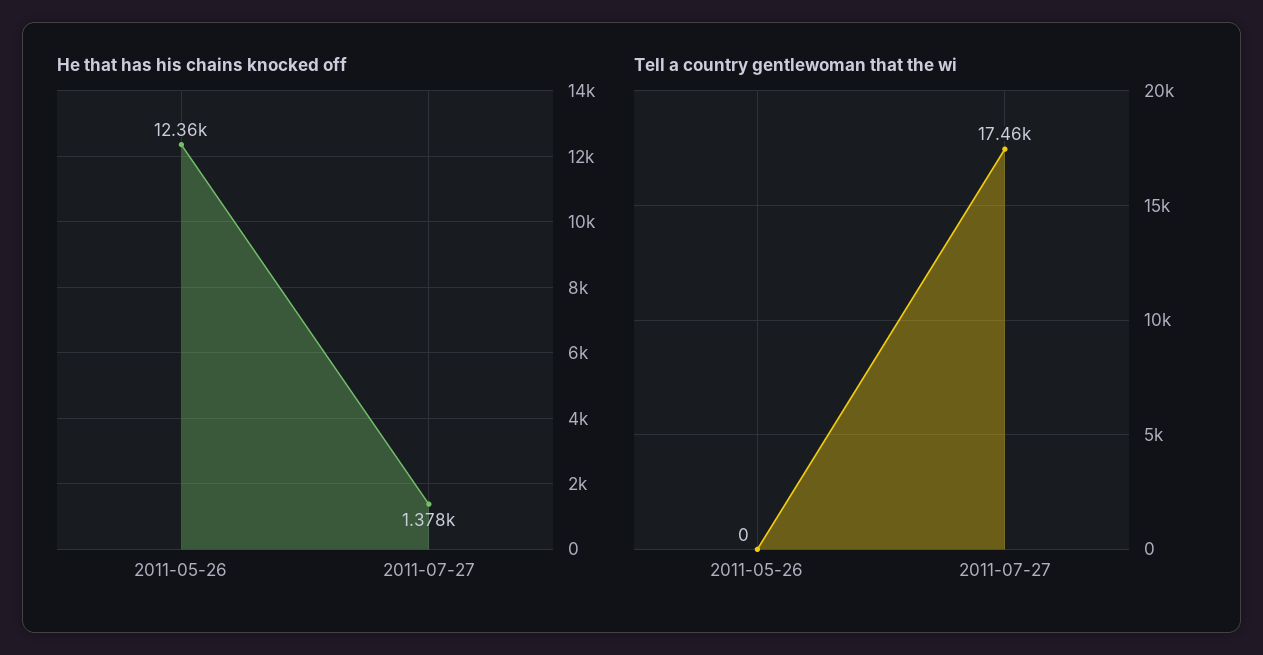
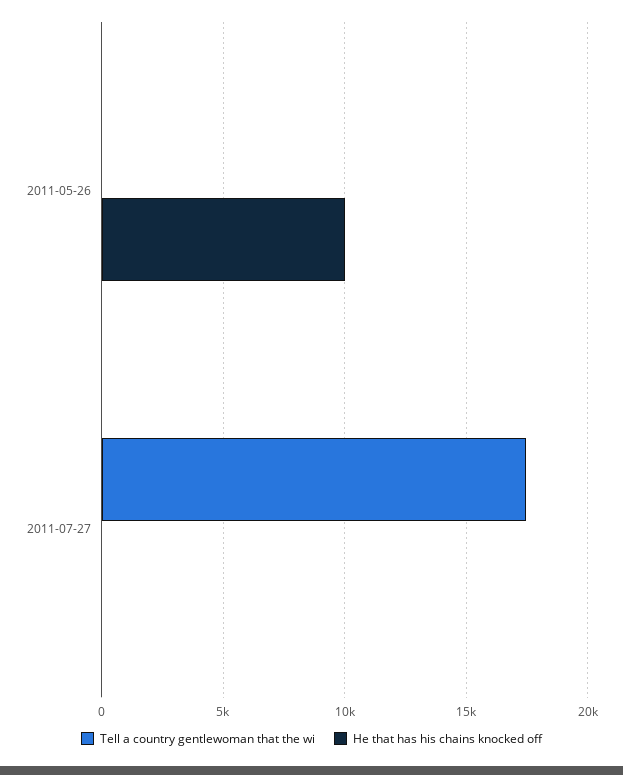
He that has his chains knocked off, 2011-05-26: 12360 -> 10000
He that has his chains knocked off, 2011-07-27: 1378 -> 0

